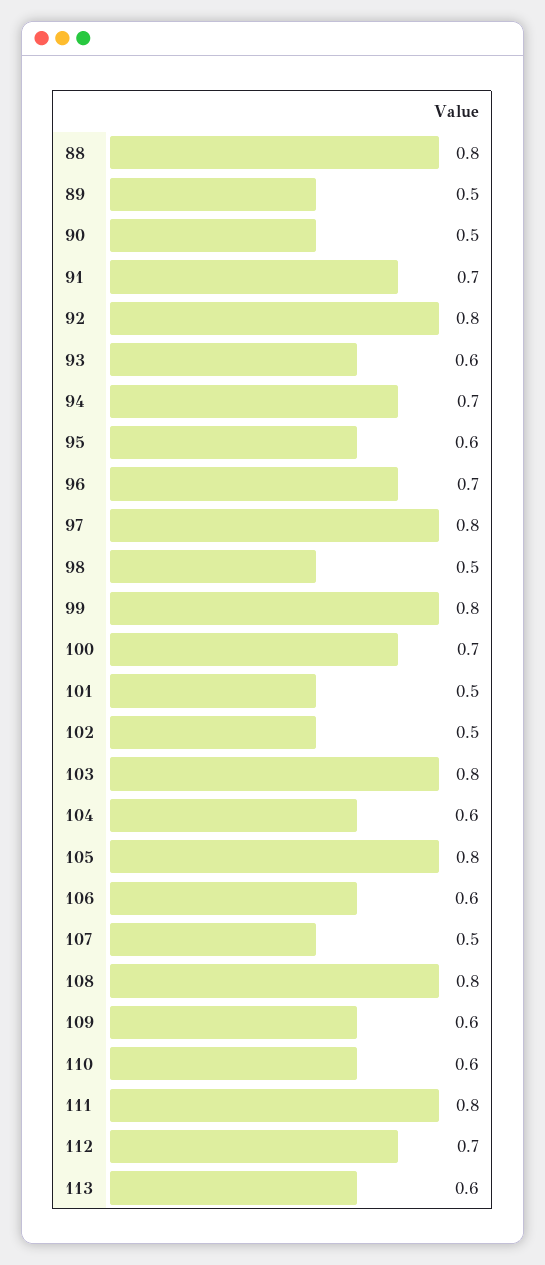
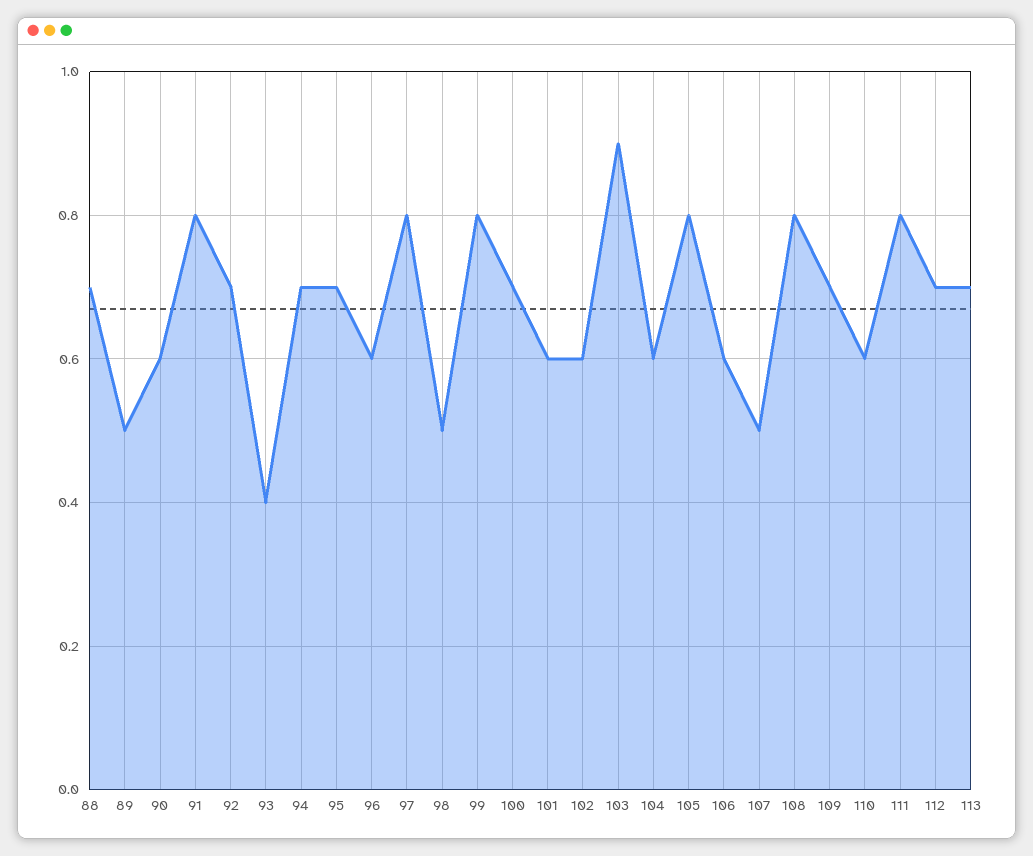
88: 0.8 -> 0.7
90: 0.5 -> 0.6
91: 0.7 -> 0.8
92: 0.8 -> 0.7
93: 0.6 -> 0.4
95: 0.6 -> 0.7
96: 0.7 -> 0.6
101: 0.5 -> 0.6
102: 0.5 -> 0.6
103: 0.8 -> 0.9
109: 0.6 -> 0.7
113: 0.6 -> 0.7

